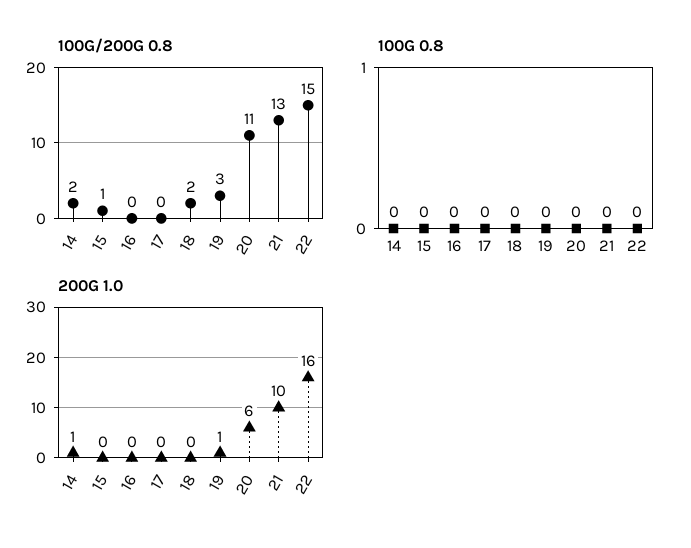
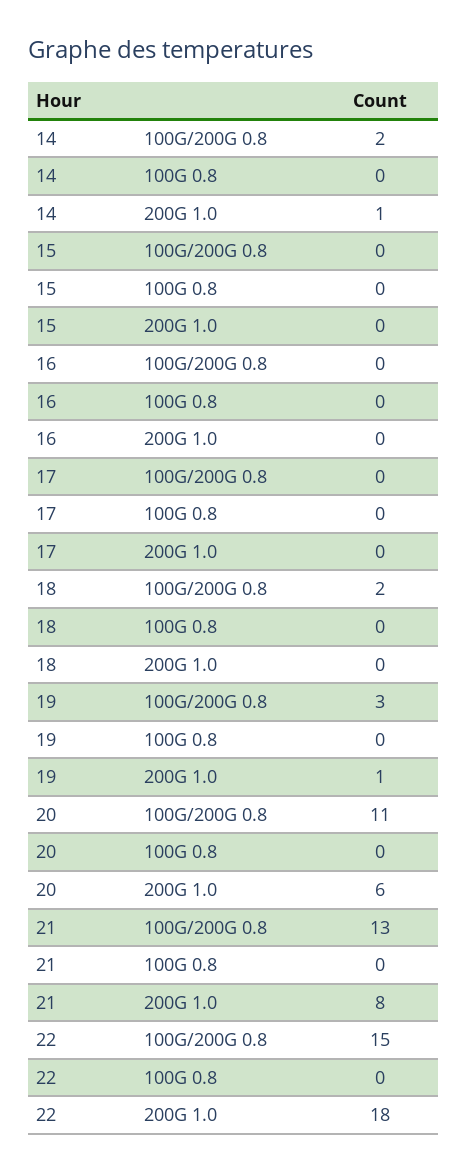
100G/200G 0.8, 15: 1 -> 0
200G 1.0, 21: 10 -> 8
200G 1.0, 22: 16 -> 18

